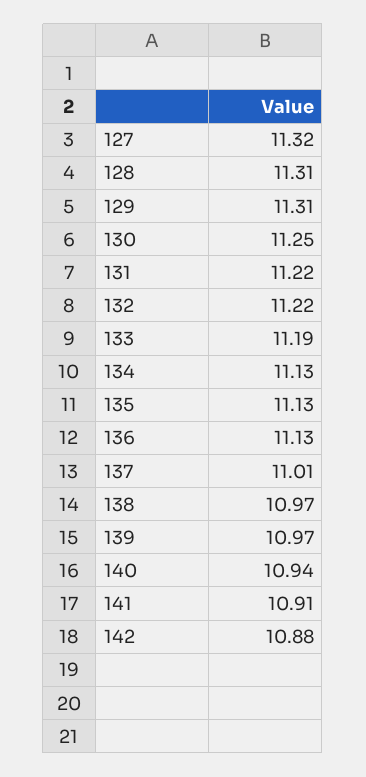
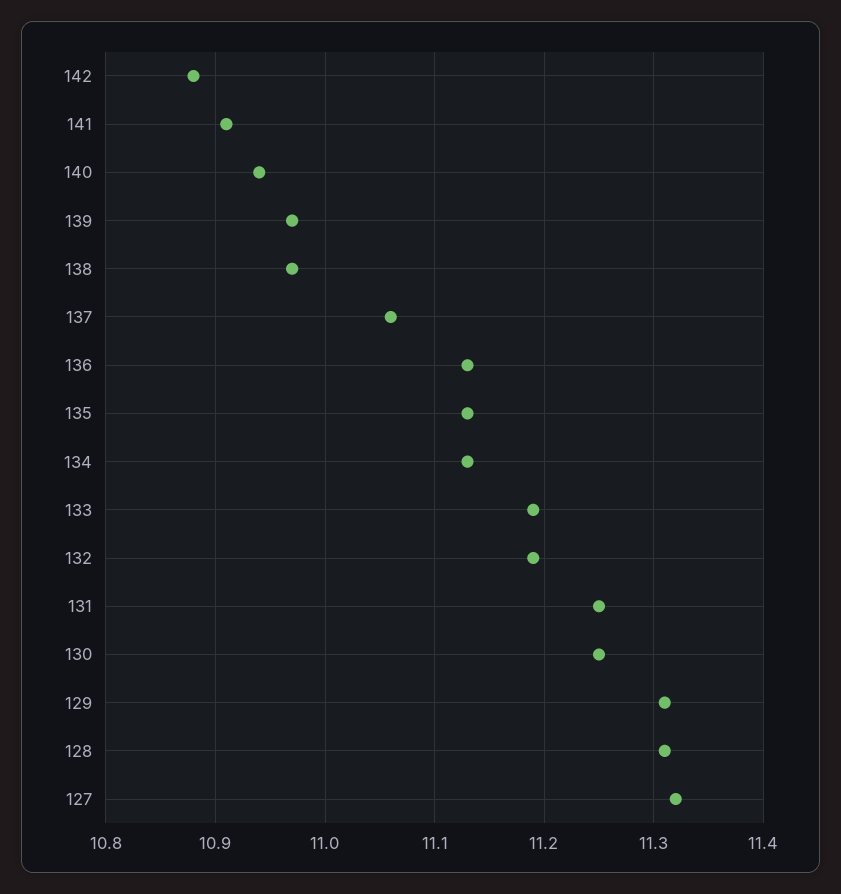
131: 11.22 -> 11.25
132: 11.22 -> 11.19
137: 11.01 -> 11.06

